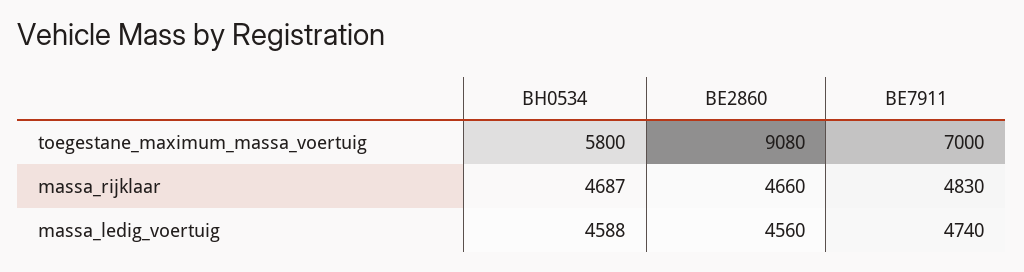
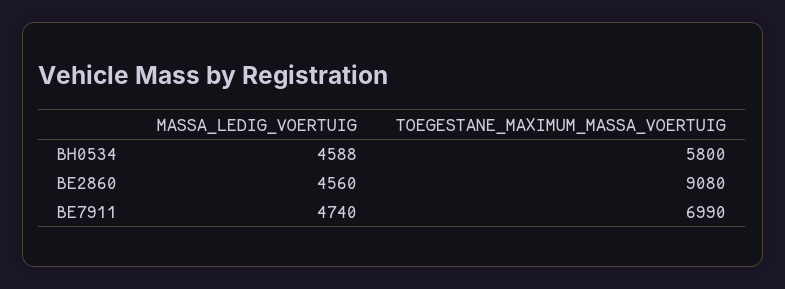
BE7911, toegestane_maximum_massa_voertuig: 7000 -> 6990
BH0534, massa_rijklaar: 4687 -> none
BE2860, massa_rijklaar: 4660 -> none
BE7911, massa_rijklaar: 4830 -> none

